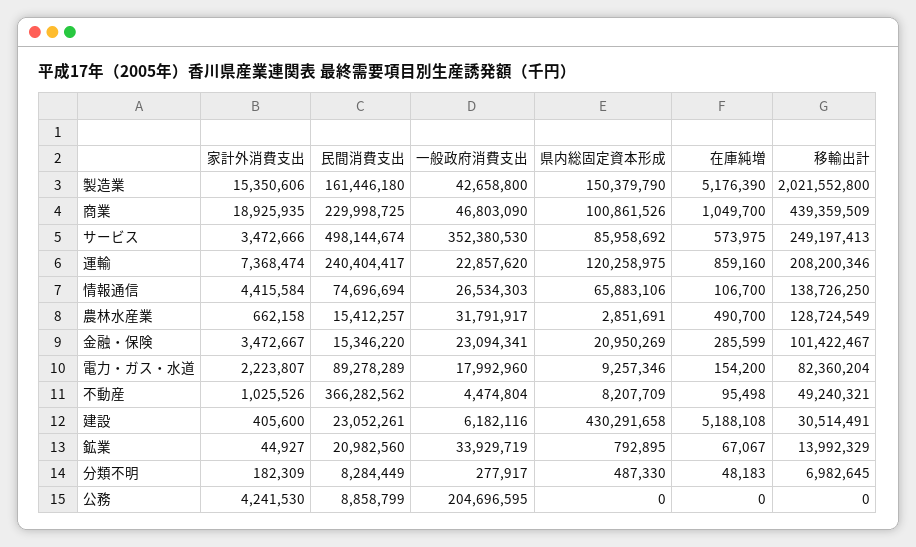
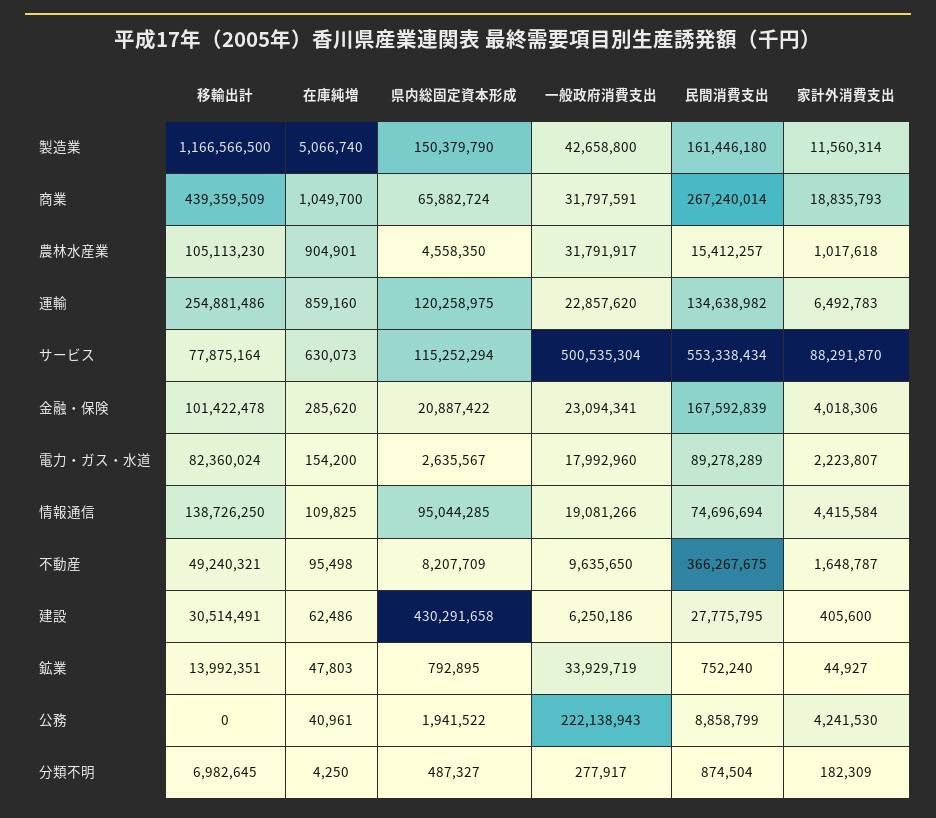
家計外消費支出, 製造業: 15350606 -> 11560314
在庫純増, 製造業: 5176390 -> 5066740
移輸出計, 製造業: 2021552800 -> 1166566500
家計外消費支出, 商業: 18925935 -> 18835793
民間消費支出, 商業: 229998725 -> 267240014
一般政府消費支出, 商業: 46803090 -> 31797591
県内総固定資本形成, 商業: 100861526 -> 65882724
家計外消費支出, サービス: 3472666 -> 88291870
民間消費支出, サービス: 498144674 -> 553338434
一般政府消費支出, サービス: 352380530 -> 500535304
県内総固定資本形成, サービス: 85958692 -> 115252294
在庫純増, サービス: 573975 -> 630073
移輸出計, サービス: 249197413 -> 77875164
家計外消費支出, 運輸: 7368474 -> 6492783
民間消費支出, 運輸: 240404417 -> 134638982
移輸出計, 運輸: 208200346 -> 254881486
一般政府消費支出, 情報通信: 26534303 -> 19081266
県内総固定資本形成, 情報通信: 65883106 -> 95044285
在庫純増, 情報通信: 106700 -> 109825
家計外消費支出, 農林水産業: 662158 -> 1017618
県内総固定資本形成, 農林水産業: 2851691 -> 4558350
在庫純増, 農林水産業: 490700 -> 904901
移輸出計, 農林水産業: 128724549 -> 105113230
家計外消費支出, 金融・保険: 3472667 -> 4018306
民間消費支出, 金融・保険: 15346220 -> 167592839
県内総固定資本形成, 金融・保険: 20950269 -> 20887422
在庫純増, 金融・保険: 285599 -> 285620
移輸出計, 金融・保険: 101422467 -> 101422478
県内総固定資本形成, 電力・ガス・水道: 9257346 -> 2635567
移輸出計, 電力・ガス・水道: 82360204 -> 82360024
家計外消費支出, 不動産: 1025526 -> 1648787
民間消費支出, 不動産: 366282562 -> 366267675
一般政府消費支出, 不動産: 4474804 -> 9635650
民間消費支出, 建設: 23052261 -> 27775795
一般政府消費支出, 建設: 6182116 -> 6250186
在庫純増, 建設: 5188108 -> 62486
民間消費支出, 鉱業: 20982560 -> 752240
在庫純増, 鉱業: 67067 -> 47803
移輸出計, 鉱業: 13992329 -> 13992351
民間消費支出, 分類不明: 8284449 -> 874504
県内総固定資本形成, 分類不明: 487330 -> 487327
在庫純増, 分類不明: 48183 -> 4250
一般政府消費支出, 公務: 204696595 -> 222138943
県内総固定資本形成, 公務: 0 -> 1941522
在庫純増, 公務: 0 -> 40961

